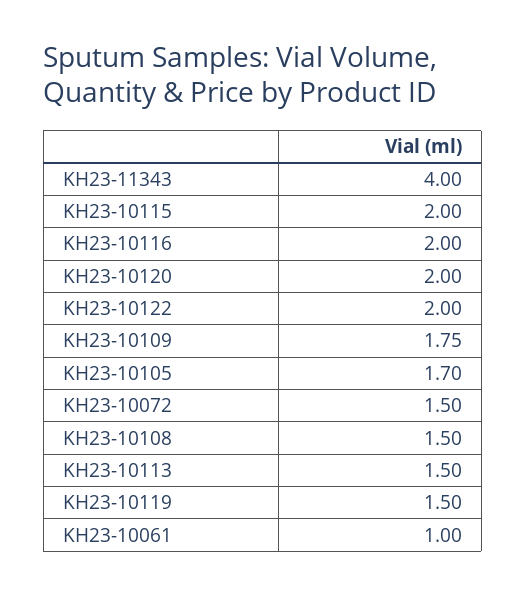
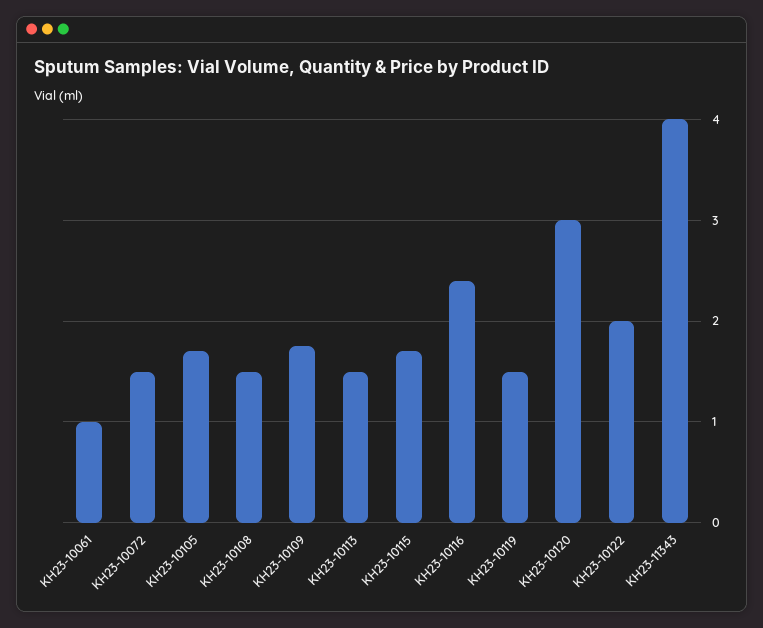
KH23-10115: 2 -> 1.7
KH23-10116: 2 -> 2.4
KH23-10120: 2 -> 3

